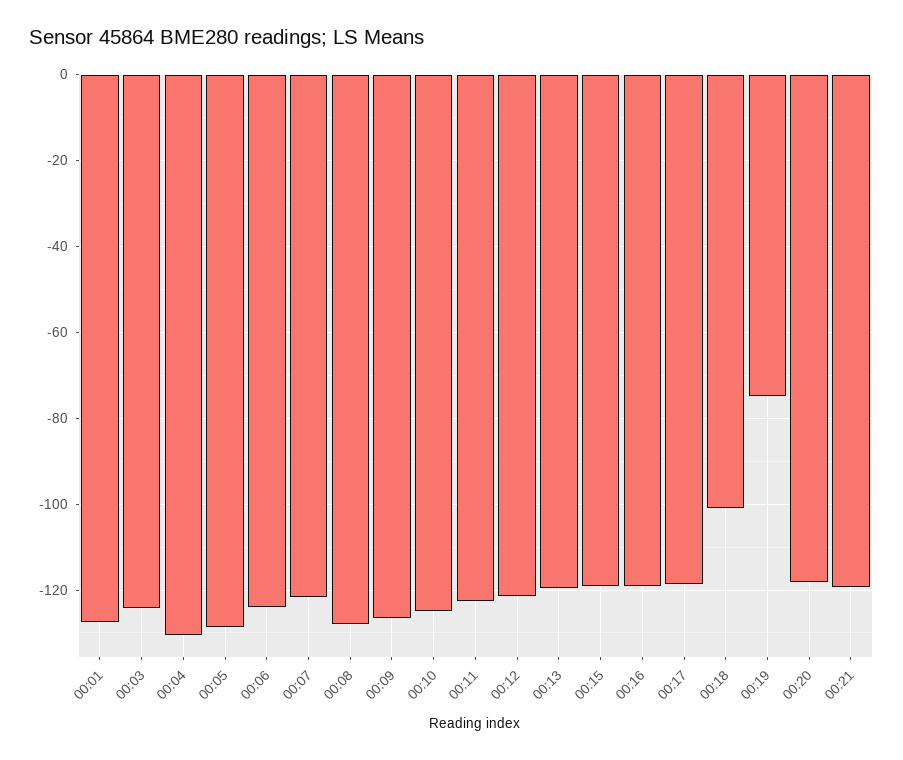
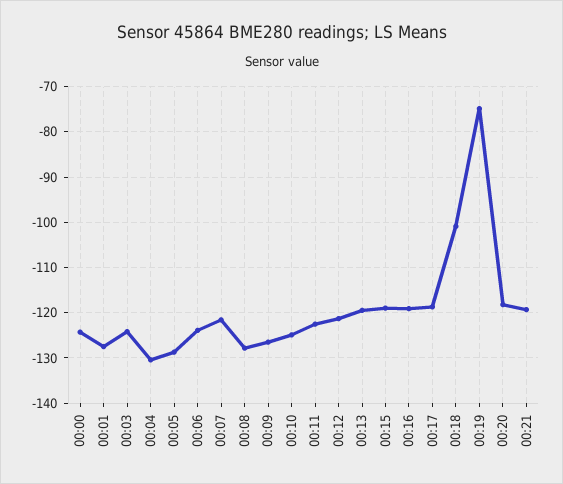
00:00: none -> -124

